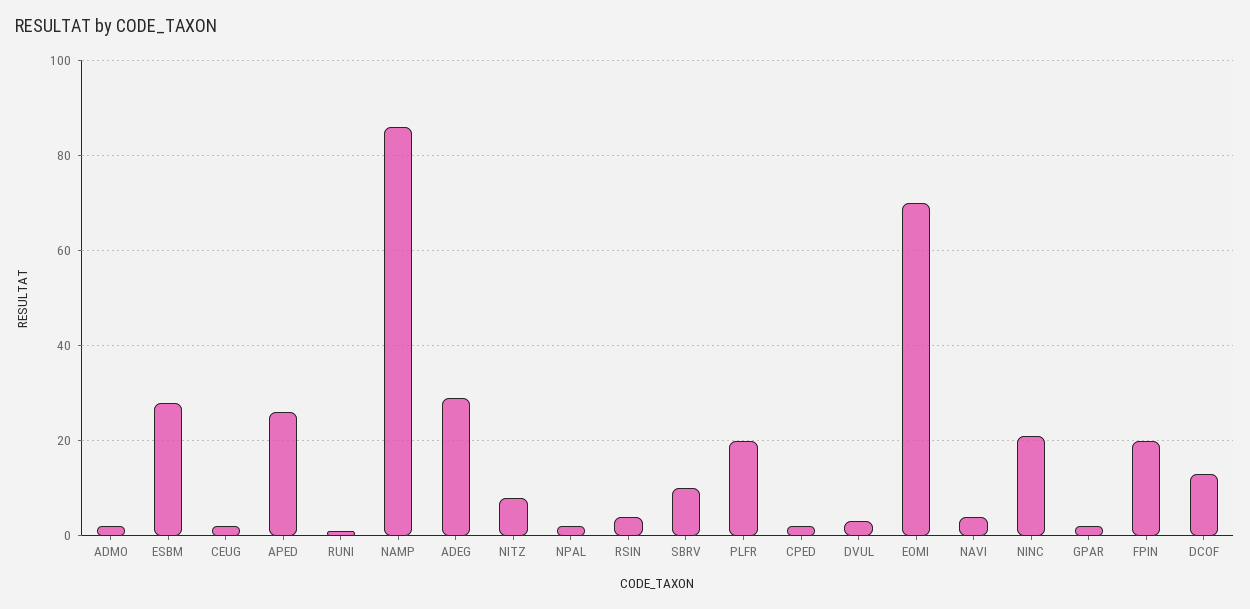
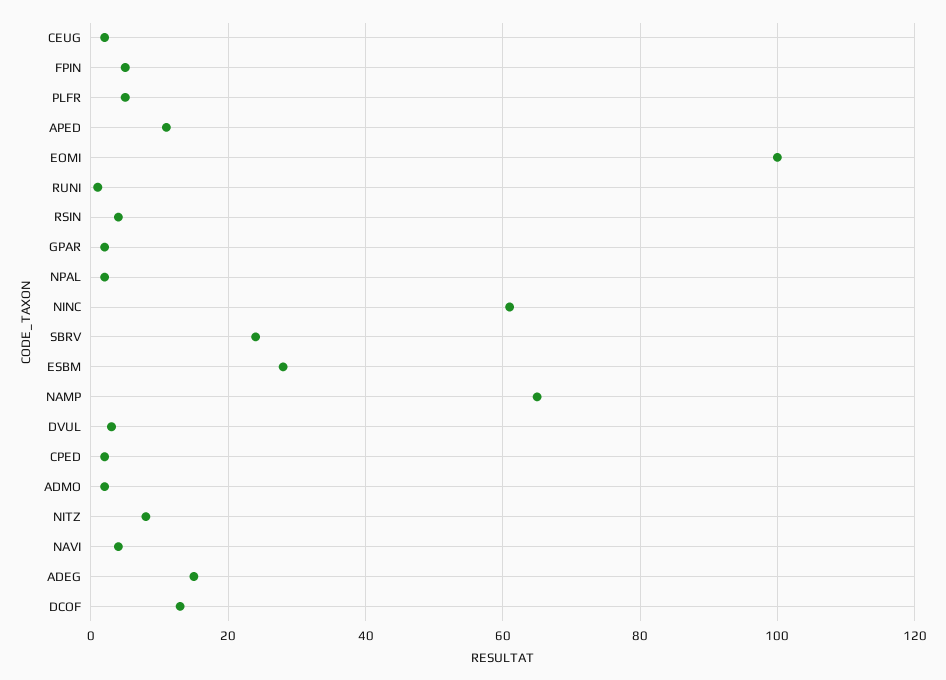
APED: 25 -> 10
NAMP: 85 -> 65
ADEG: 30 -> 15
SBRV: 10 -> 25
PLFR: 20 -> 5
EOMI: 70 -> 100
NINC: 20 -> 60
FPIN: 20 -> 5

